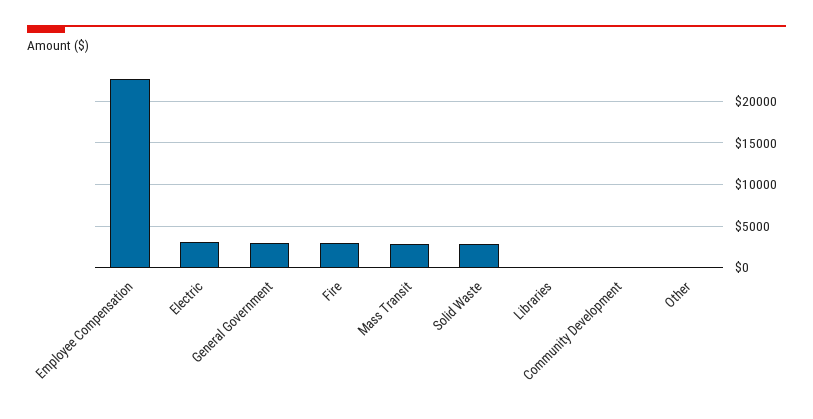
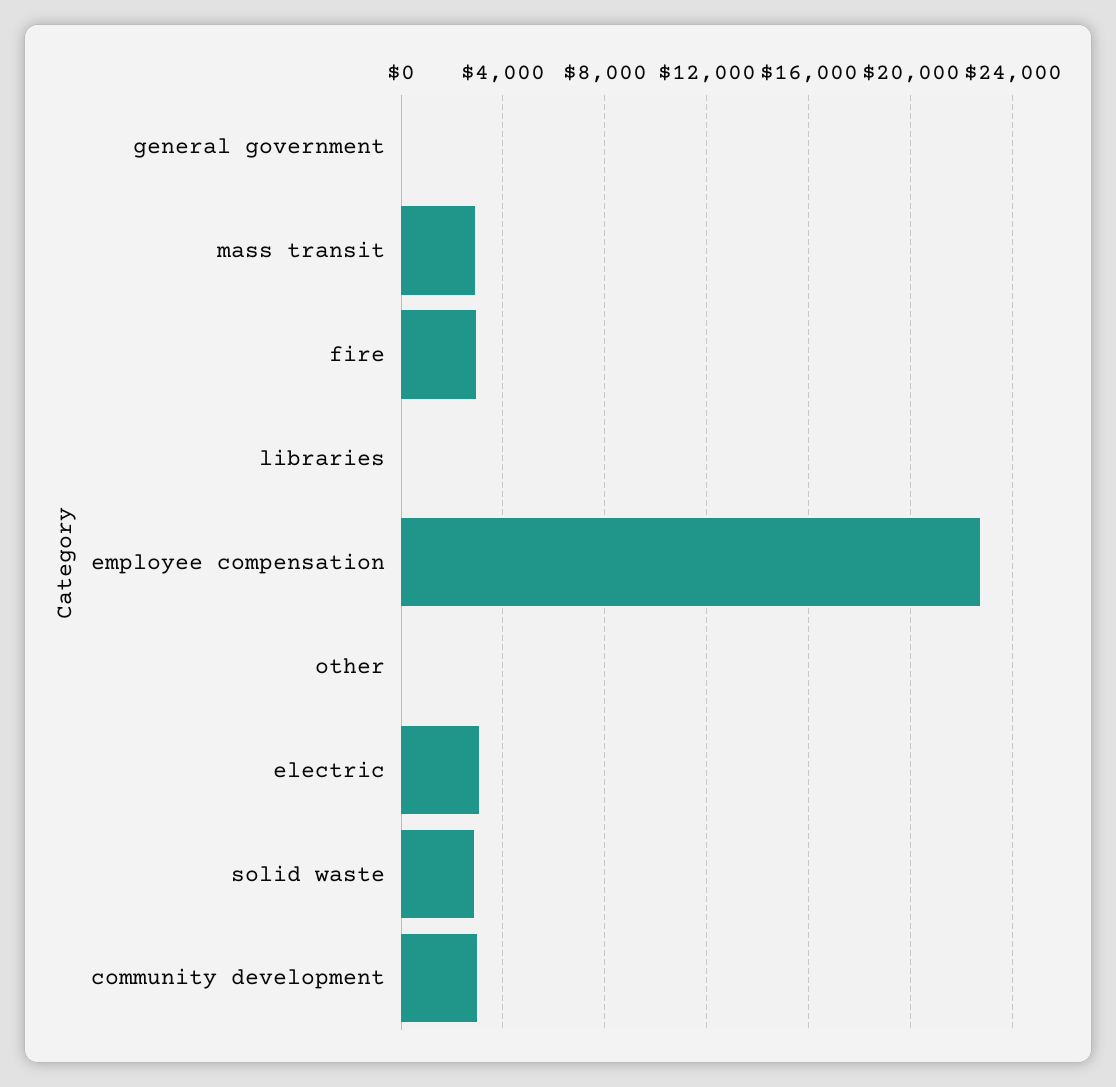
General Government: 3000 -> 0
Community Development: 0 -> 3000

